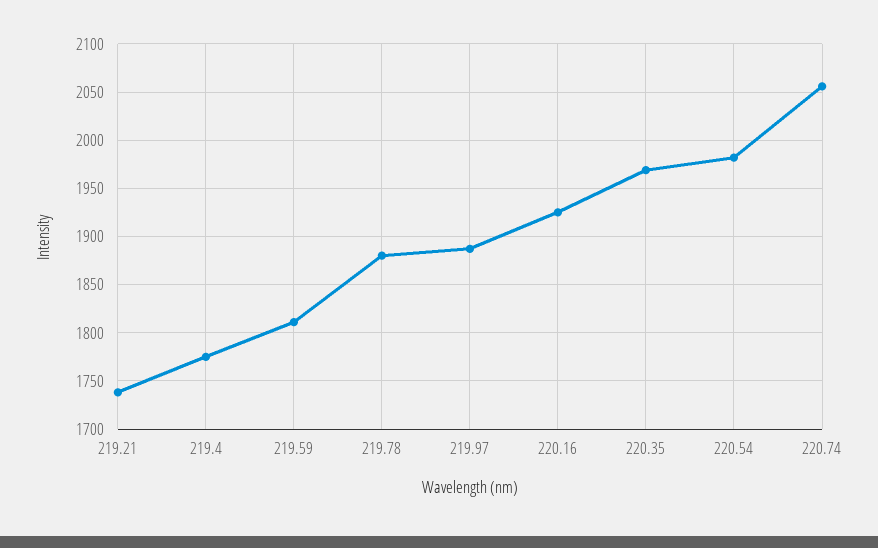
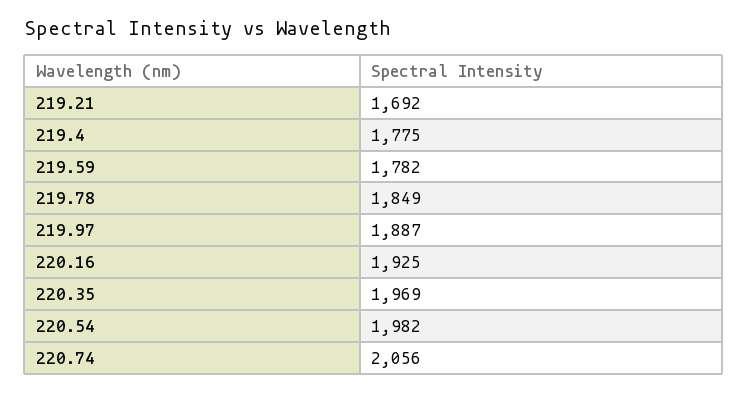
219.21: 1740 -> 1692
219.59: 1810 -> 1782
219.78: 1880 -> 1849

